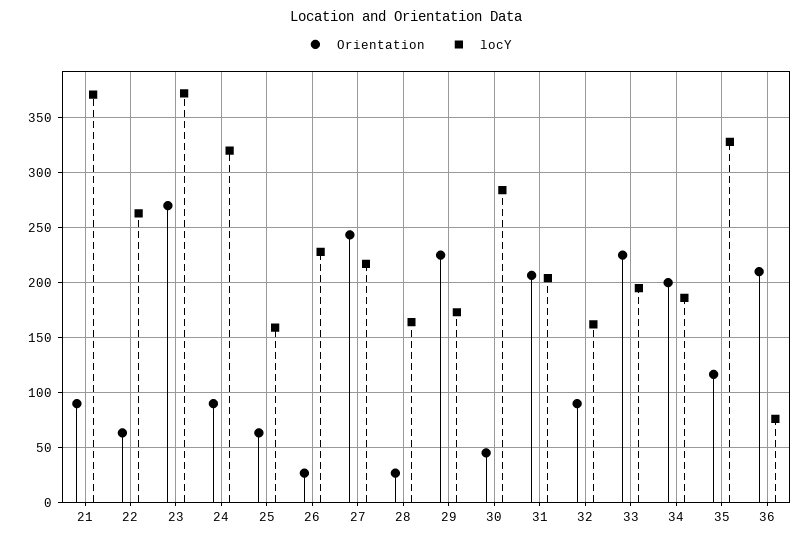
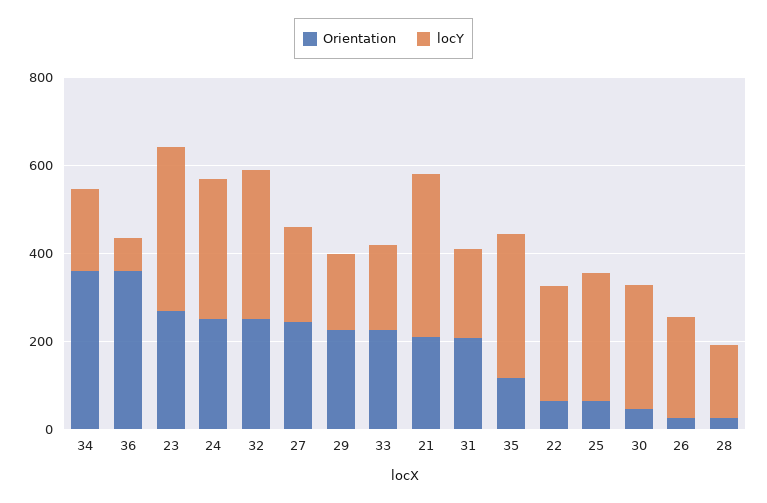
Orientation, 21: 90 -> 200
Orientation, 24: 90 -> 250
locY, 25: 160 -> 300
Orientation, 32: 90 -> 250
locY, 32: 160 -> 350
Orientation, 34: 200 -> 350
Orientation, 36: 210 -> 350

